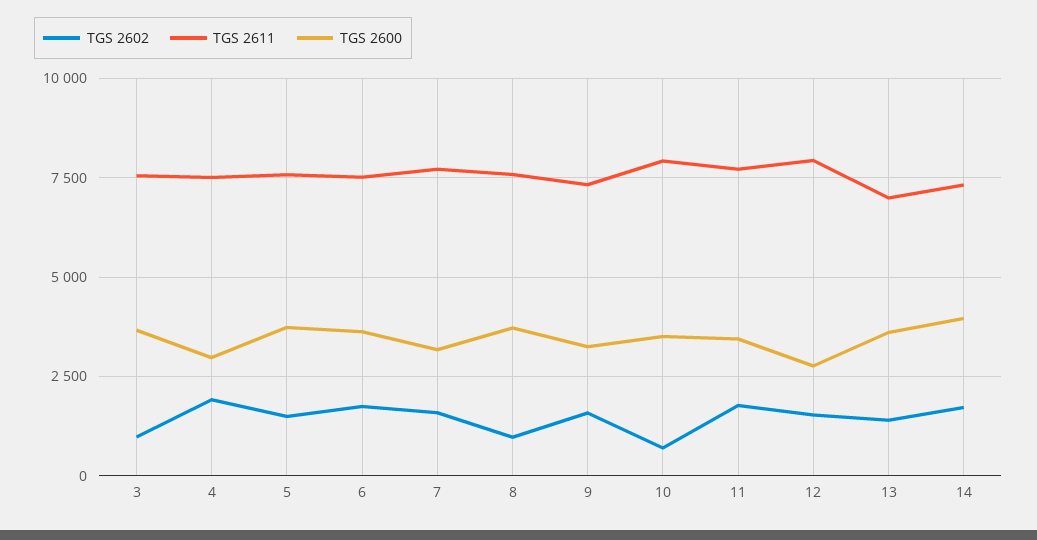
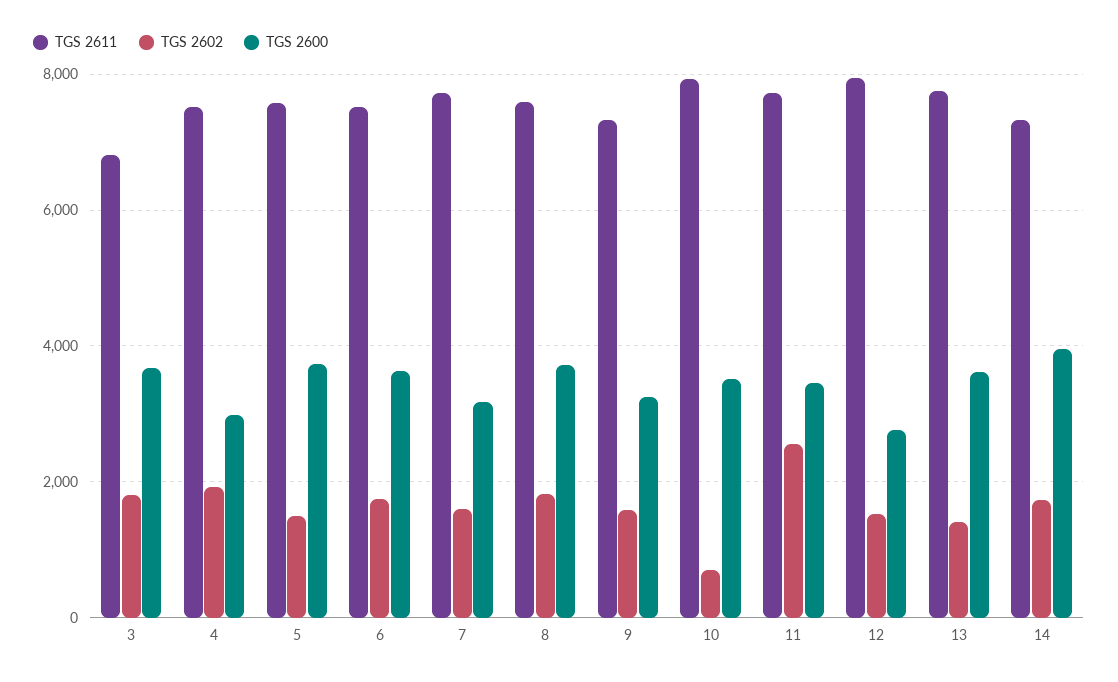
TGS 2602, 3: 1000 -> 1800
TGS 2611, 3: 7500 -> 6800
TGS 2602, 8: 1000 -> 1800
TGS 2602, 11: 1750 -> 2600
TGS 2611, 13: 7000 -> 7800

